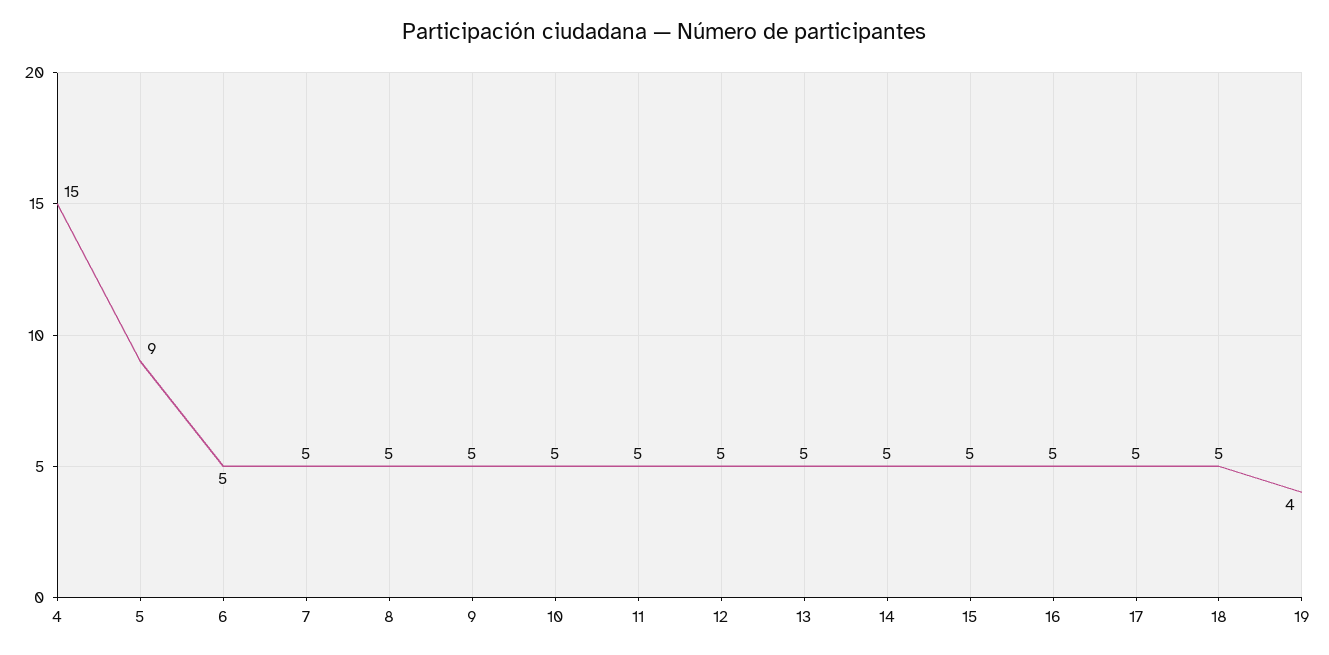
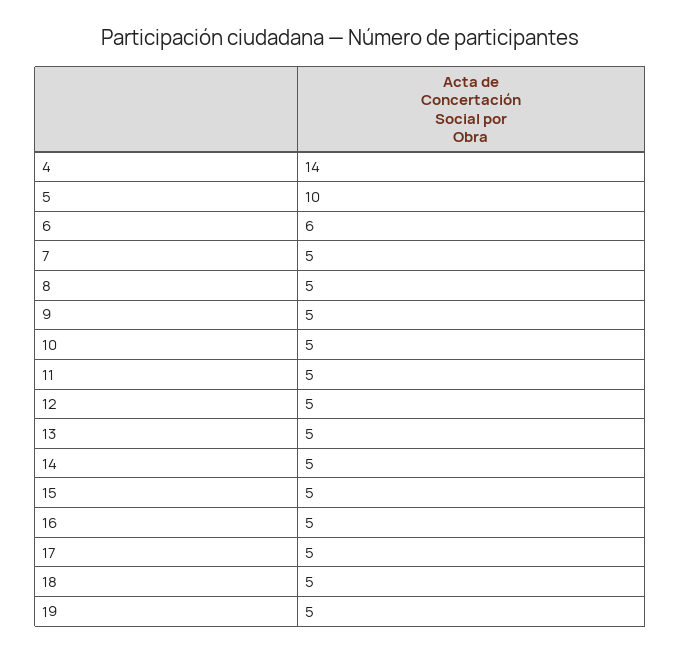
4: 15 -> 14
5: 9 -> 10
6: 5 -> 6
19: 4 -> 5

